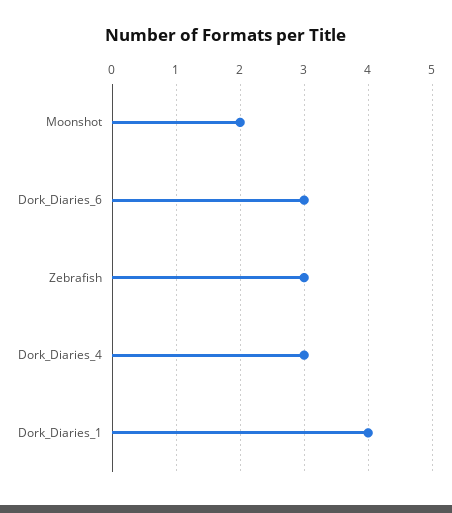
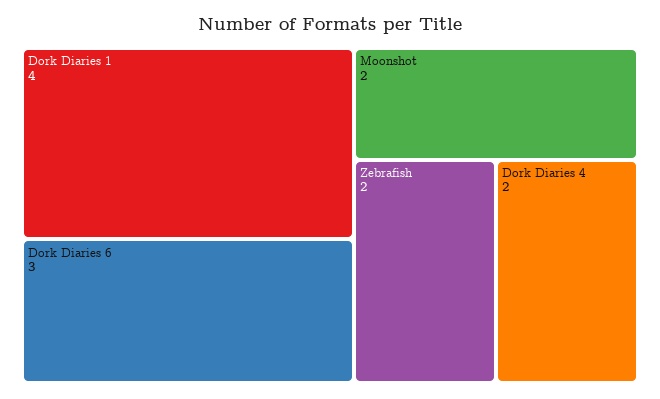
Zebrafish: 3 -> 2
Dork_Diaries_4: 3 -> 2

